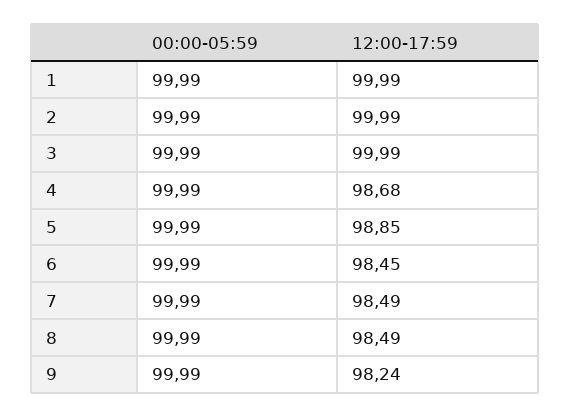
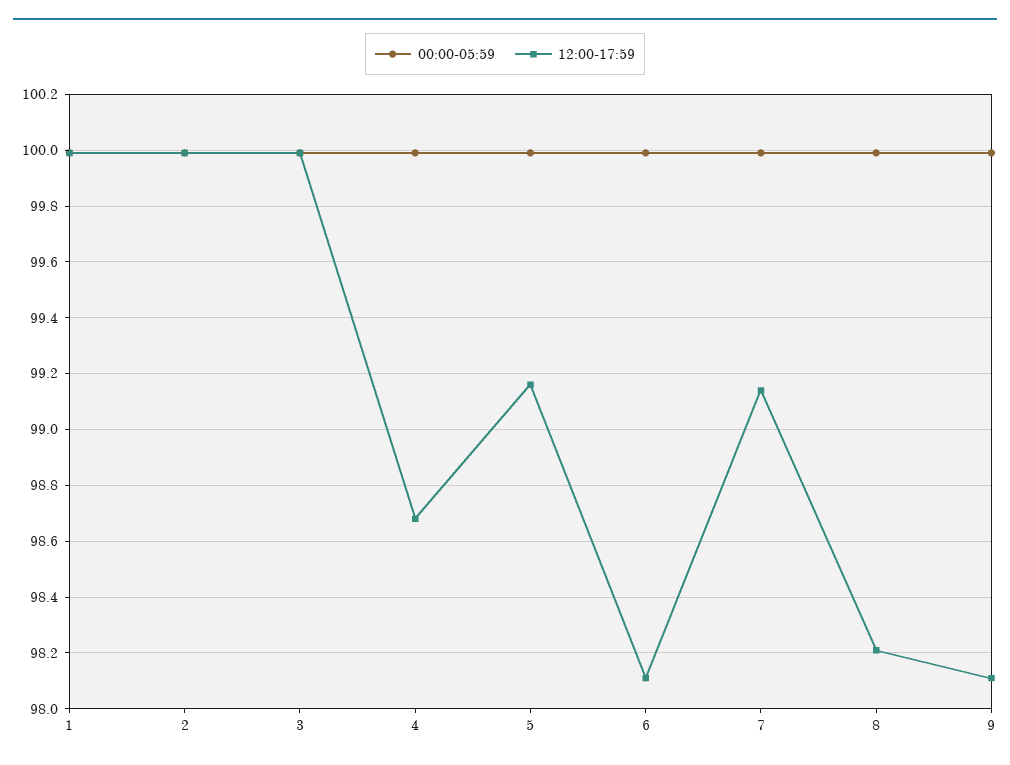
12:00-17:59, 5: 98.85 -> 99.15
12:00-17:59, 6: 98.45 -> 98.1
12:00-17:59, 7: 98.49 -> 99.15
12:00-17:59, 8: 98.49 -> 98.2
12:00-17:59, 9: 98.24 -> 98.1

